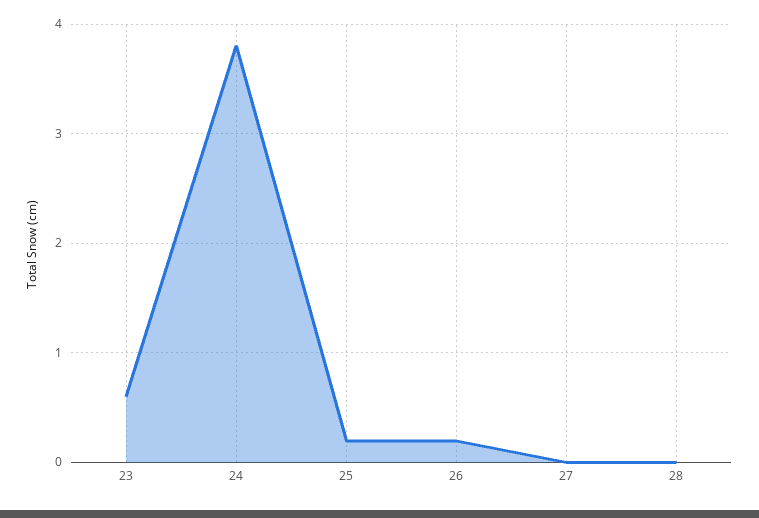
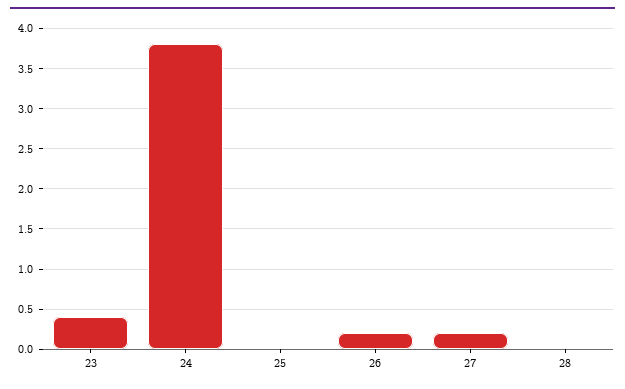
23: 0.6 -> 0.4
25: 0.2 -> 0
27: 0 -> 0.2

